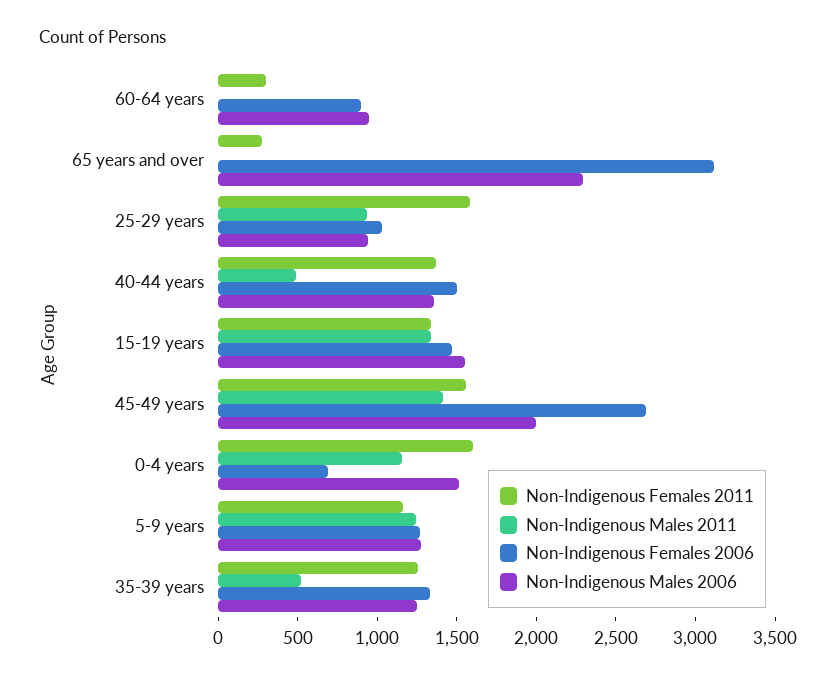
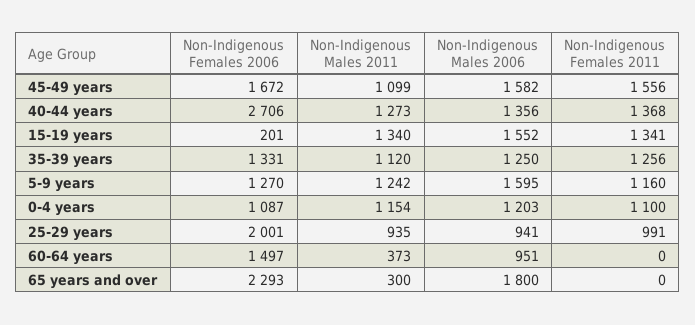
Non-Indigenous Females 2011, 60-64 years: 300 -> 0
Non-Indigenous Males 2011, 60-64 years: 0 -> 373
Non-Indigenous Females 2006, 60-64 years: 900 -> 1497
Non-Indigenous Females 2011, 65 years and over: 300 -> 0
Non-Indigenous Males 2011, 65 years and over: 0 -> 300
Non-Indigenous Females 2006, 65 years and over: 3100 -> 2293
Non-Indigenous Males 2006, 65 years and over: 2300 -> 1800
Non-Indigenous Females 2011, 25-29 years: 1600 -> 991
Non-Indigenous Females 2006, 25-29 years: 1000 -> 2001
Non-Indigenous Males 2011, 40-44 years: 500 -> 1273
Non-Indigenous Females 2006, 40-44 years: 1500 -> 2706
Non-Indigenous Females 2006, 15-19 years: 1500 -> 201
Non-Indigenous Males 2011, 45-49 years: 1400 -> 1099
Non-Indigenous Females 2006, 45-49 years: 2700 -> 1672
Non-Indigenous Males 2006, 45-49 years: 2000 -> 1582
Non-Indigenous Females 2011, 0-4 years: 1600 -> 1100
Non-Indigenous Females 2006, 0-4 years: 700 -> 1087
Non-Indigenous Males 2006, 0-4 years: 1500 -> 1203
Non-Indigenous Males 2006, 5-9 years: 1300 -> 1595
Non-Indigenous Males 2011, 35-39 years: 500 -> 1120

